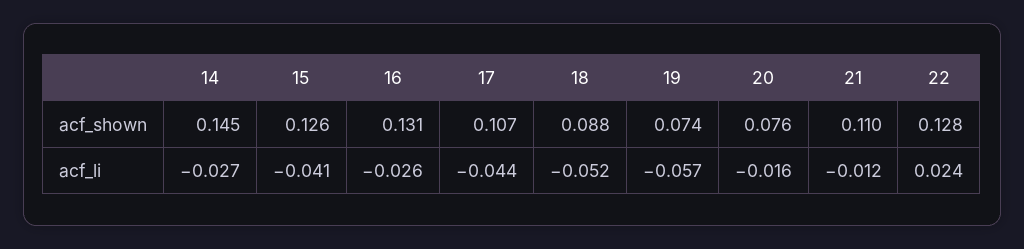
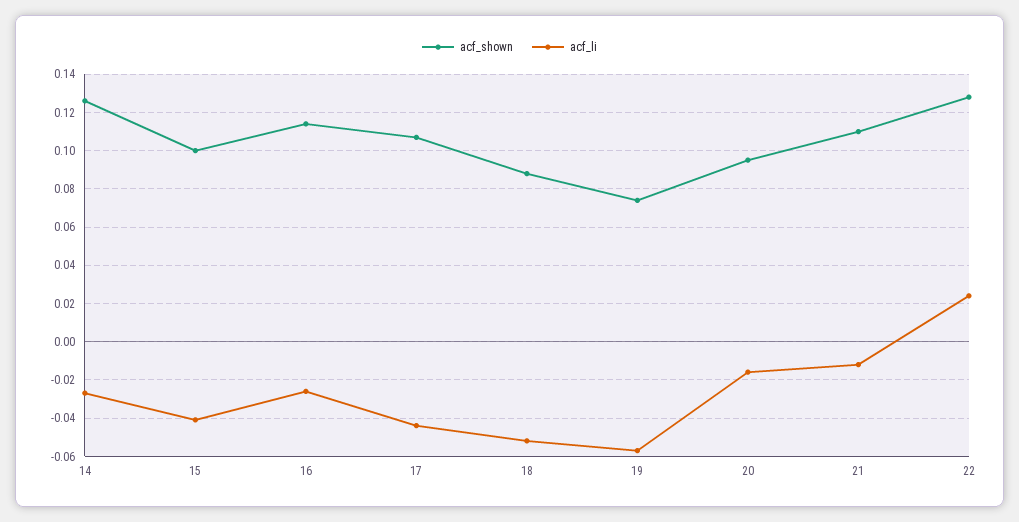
acf_shown, 14: 0.145 -> 0.125
acf_shown, 15: 0.126 -> 0.1
acf_shown, 16: 0.131 -> 0.115
acf_shown, 20: 0.076 -> 0.095

